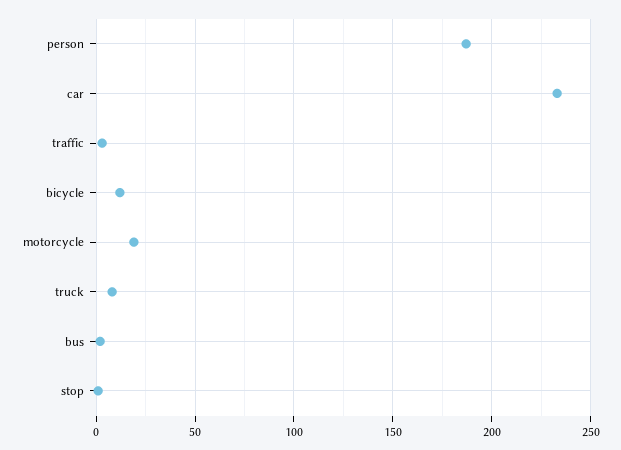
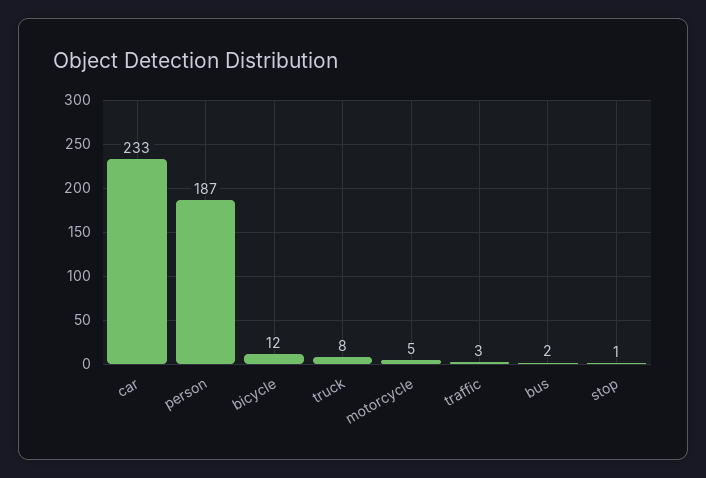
motorcycle: 20 -> 5

